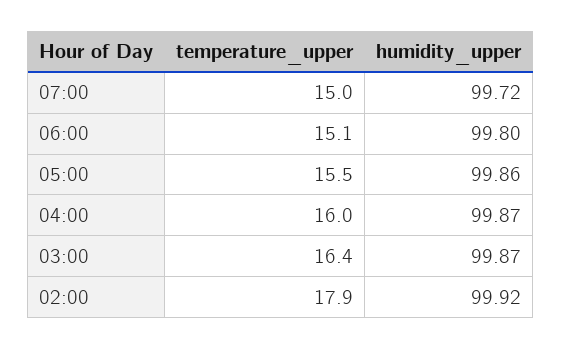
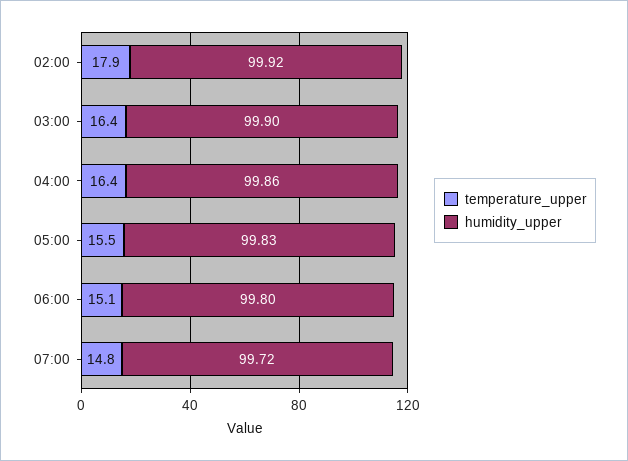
temperature_upper, 07:00: 15 -> 14.8
humidity_upper, 05:00: 99.86 -> 99.83
temperature_upper, 04:00: 16 -> 16.4
humidity_upper, 04:00: 99.87 -> 99.86
humidity_upper, 03:00: 99.87 -> 99.9

